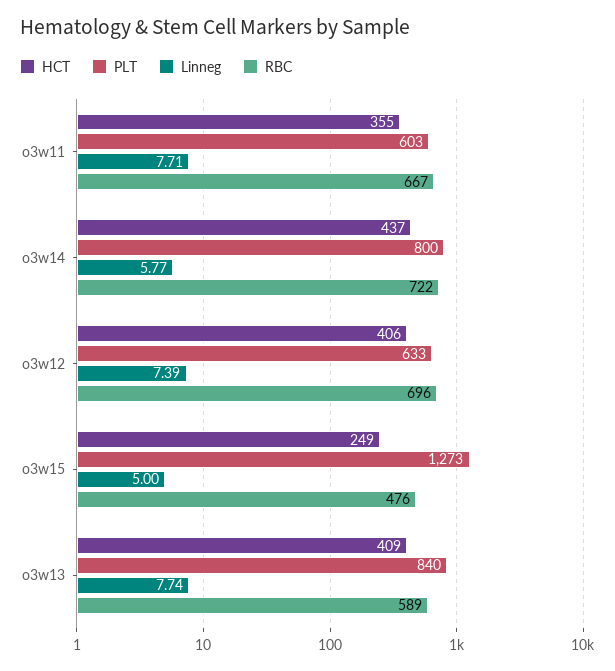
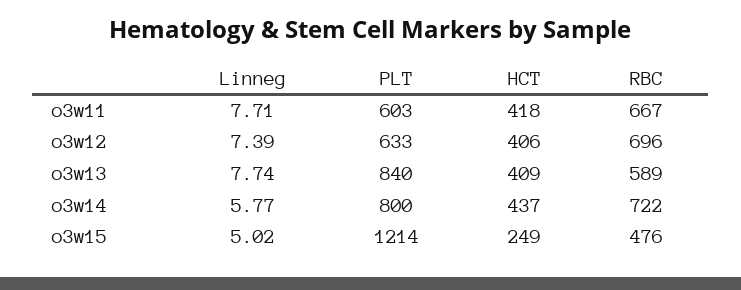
HCT, o3w11: 355 -> 418
PLT, o3w15: 1273 -> 1214
Linneg, o3w15: 5 -> 5.02

